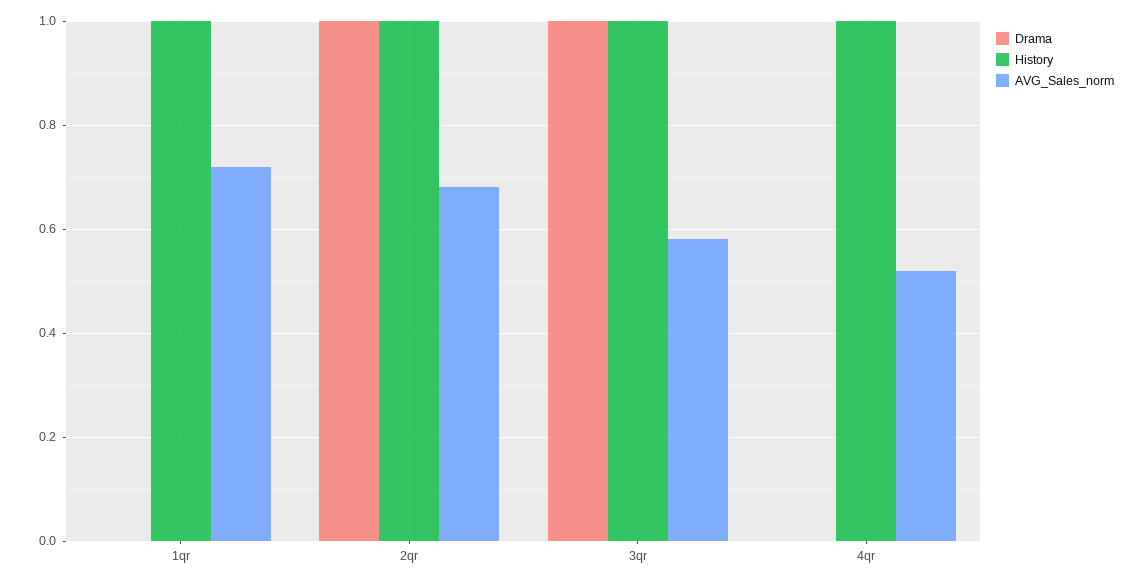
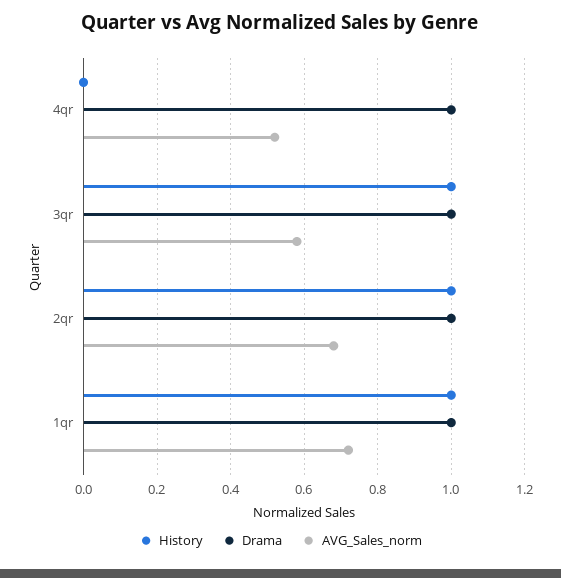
Drama, 1qr: 0 -> 1
Drama, 4qr: 0 -> 1
History, 4qr: 1 -> 0

